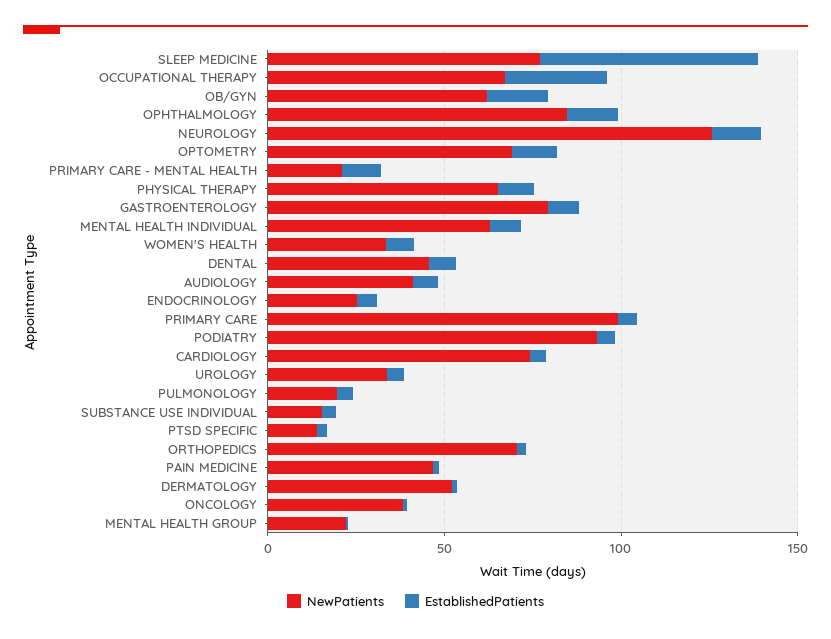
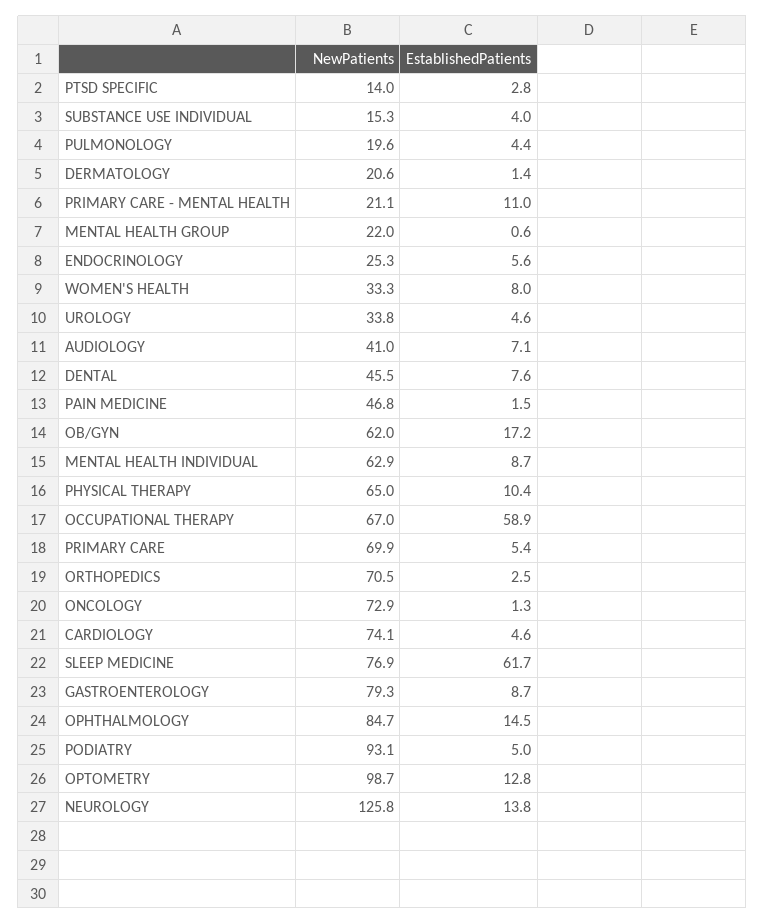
EstablishedPatients, OCCUPATIONAL THERAPY: 30 -> 58.9
NewPatients, OPTOMETRY: 70 -> 98.7
NewPatients, PRIMARY CARE: 100 -> 69.9
NewPatients, DERMATOLOGY: 50 -> 20.6
NewPatients, ONCOLOGY: 40 -> 72.9

